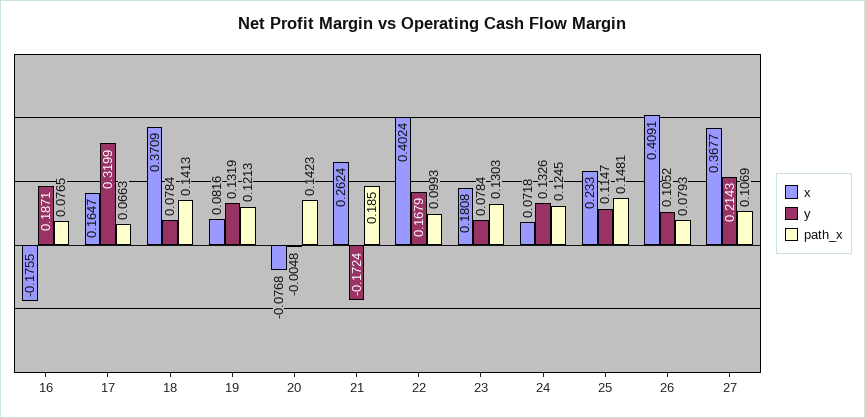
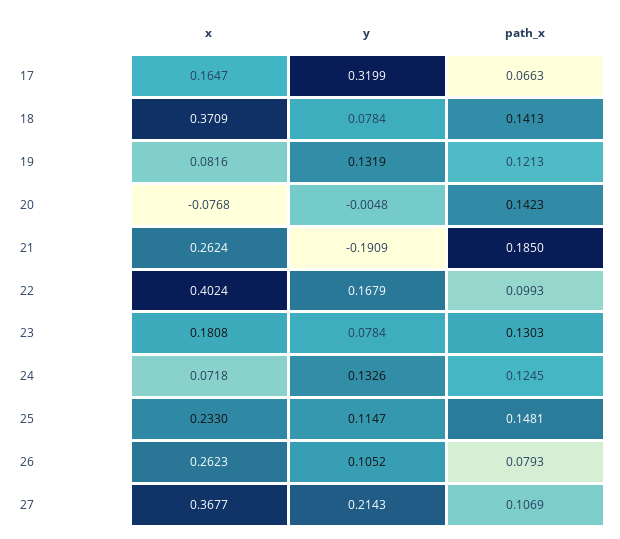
x, 16: -0.1755 -> none
y, 16: 0.1871 -> none
path_x, 16: 0.0765 -> none
y, 21: -0.1724 -> -0.1909
x, 26: 0.4091 -> 0.2623

